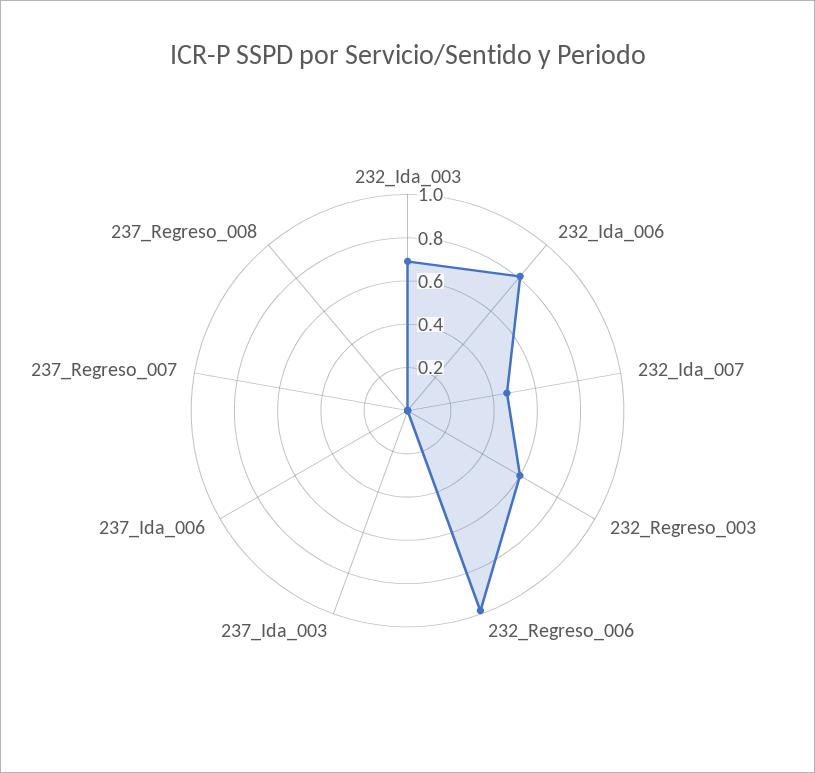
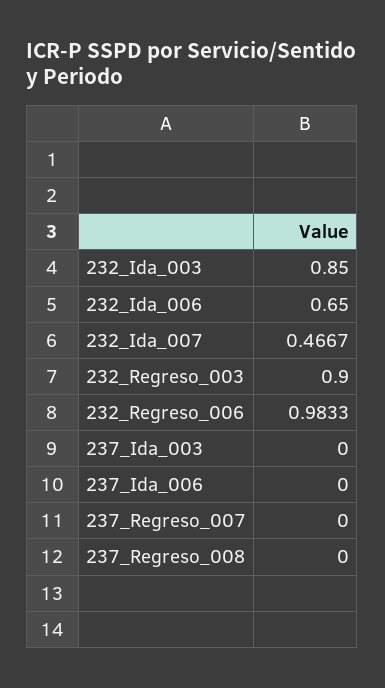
232_Ida_003: 0.7 -> 0.85
232_Ida_006: 0.8 -> 0.65
232_Regreso_003: 0.6 -> 0.9

